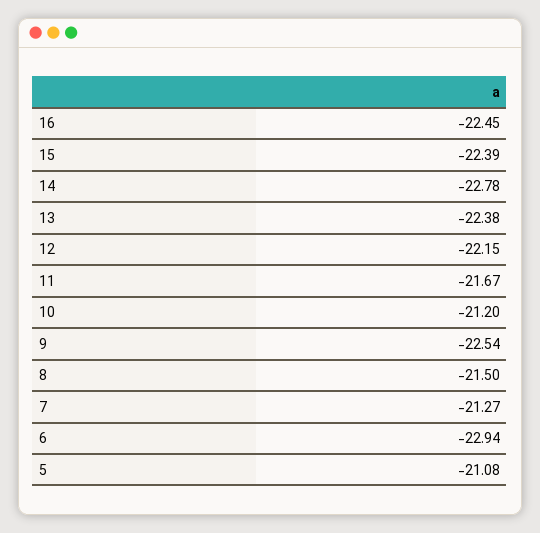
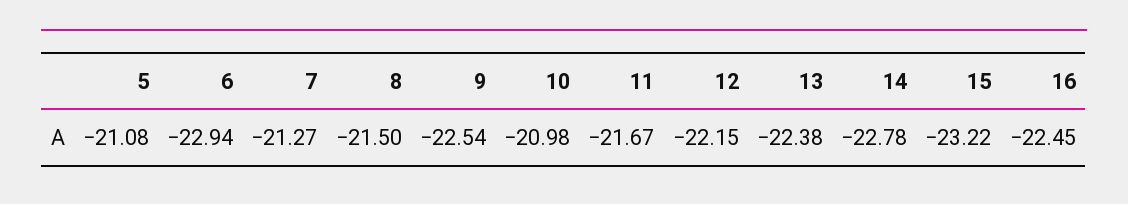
15: -22.39 -> -23.22
10: -21.2 -> -20.98

